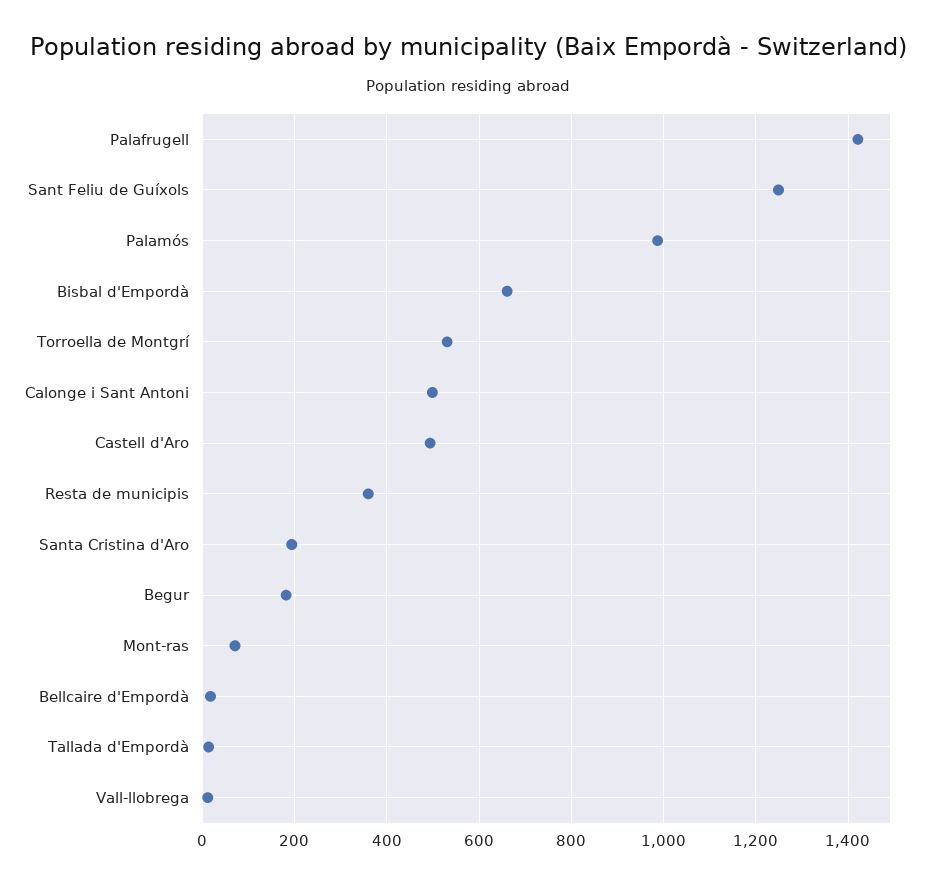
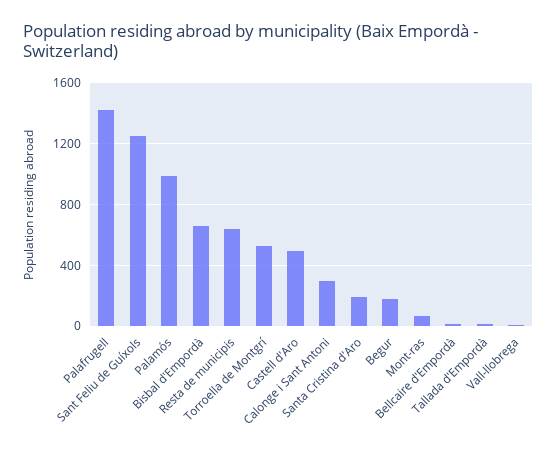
Calonge i Sant Antoni: 500 -> 300
Resta de municipis: 360 -> 650

